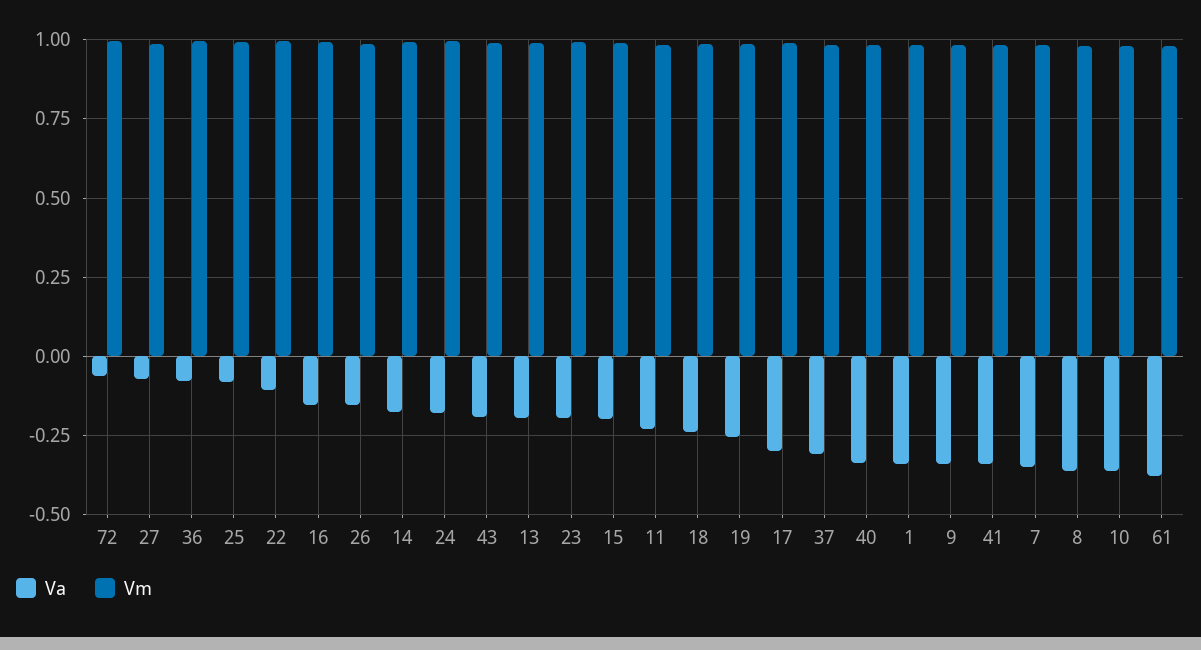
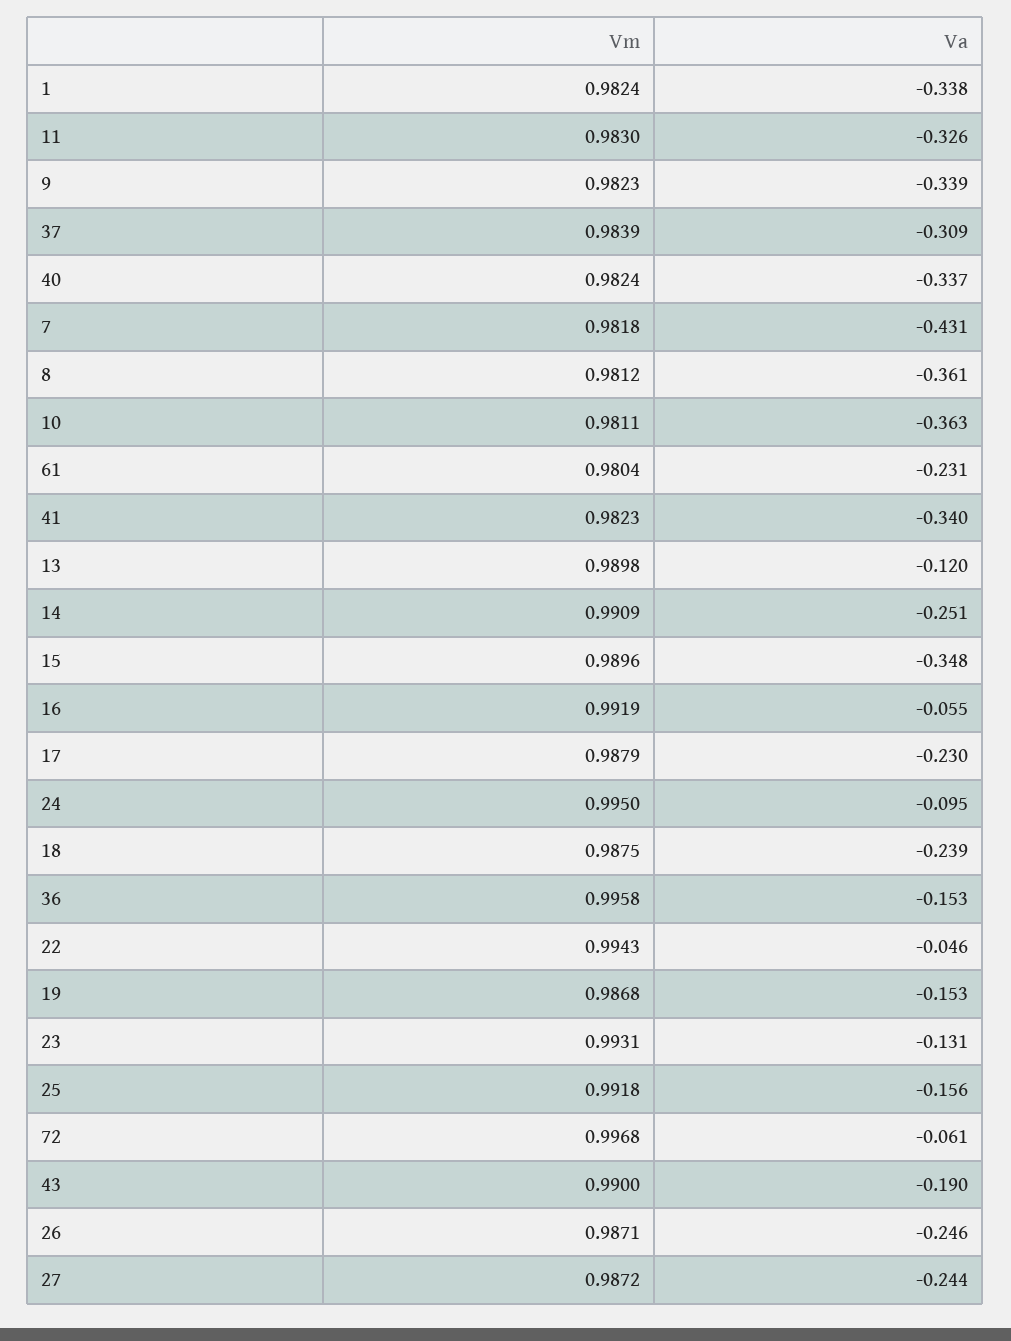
Va, 27: -0.075 -> -0.244
Va, 36: -0.075 -> -0.153
Va, 25: -0.075 -> -0.156
Va, 22: -0.1 -> -0.046
Va, 16: -0.15 -> -0.055
Va, 26: -0.15 -> -0.246
Va, 14: -0.175 -> -0.251
Va, 24: -0.175 -> -0.095
Va, 13: -0.2 -> -0.12
Va, 23: -0.2 -> -0.131
Va, 15: -0.2 -> -0.348
Va, 11: -0.225 -> -0.326
Va, 19: -0.25 -> -0.153
Va, 17: -0.3 -> -0.23
Va, 7: -0.35 -> -0.431
Va, 61: -0.375 -> -0.231

